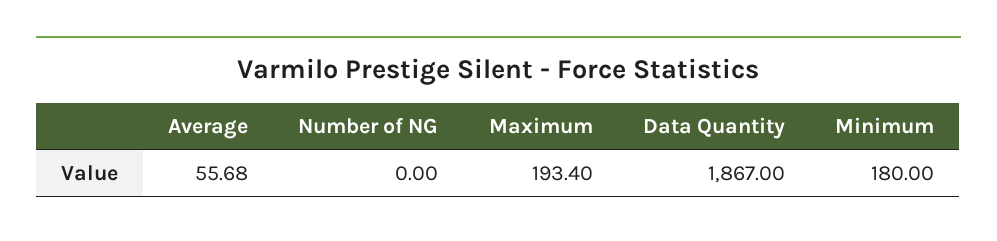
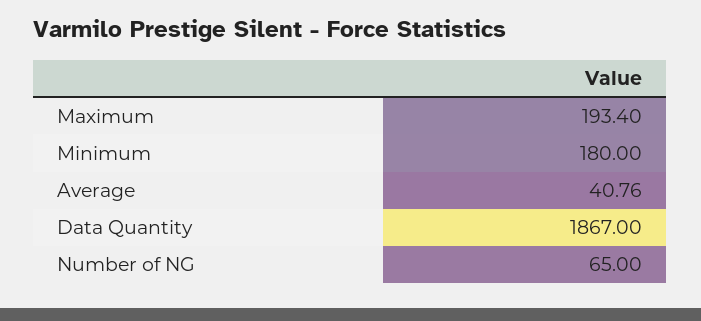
Average: 55.68 -> 40.76
Number of NG: 0 -> 65

